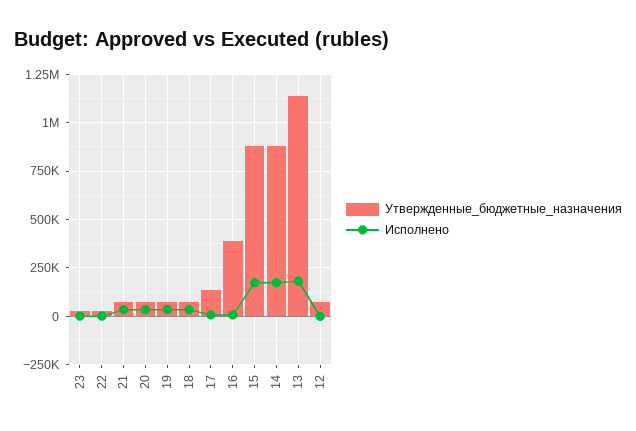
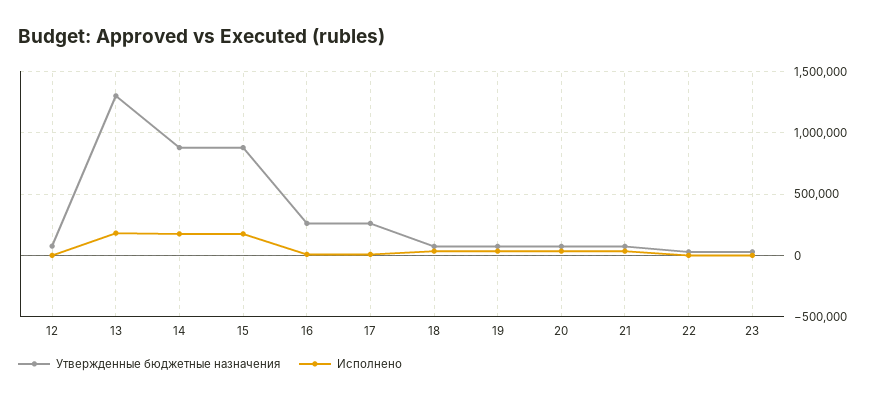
Утвержденные_бюджетные_назначения, 17: 150000 -> 250000
Утвержденные_бюджетные_назначения, 16: 400000 -> 250000
Утвержденные_бюджетные_назначения, 13: 1150000 -> 1300000

